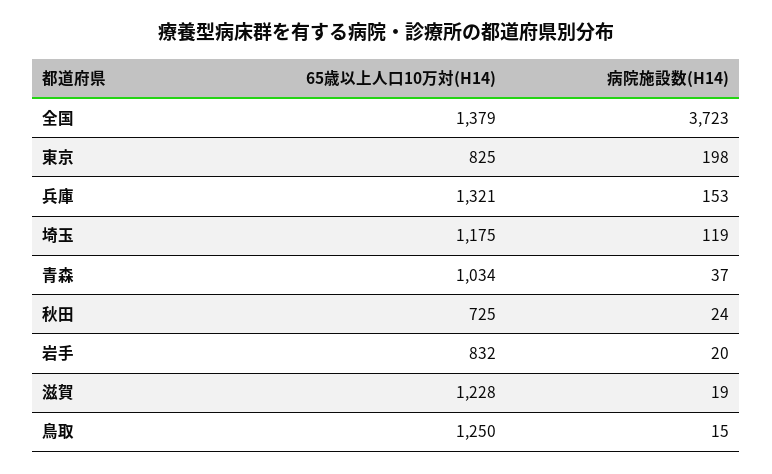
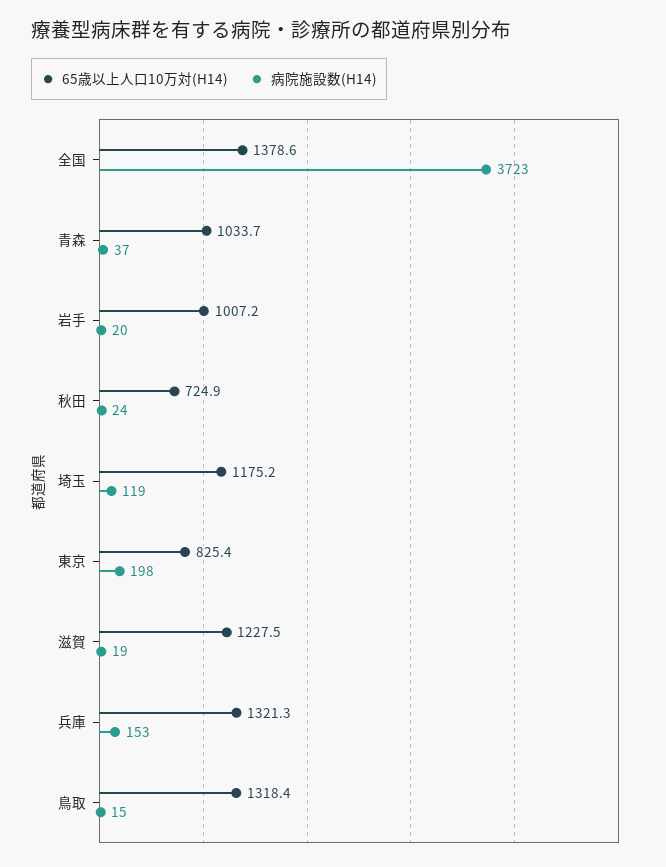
65歳以上人口10万対(H14), 岩手: 832 -> 1007.2
65歳以上人口10万対(H14), 鳥取: 1250 -> 1318.4

